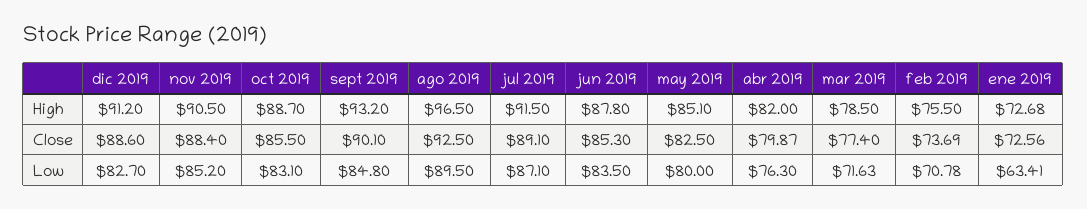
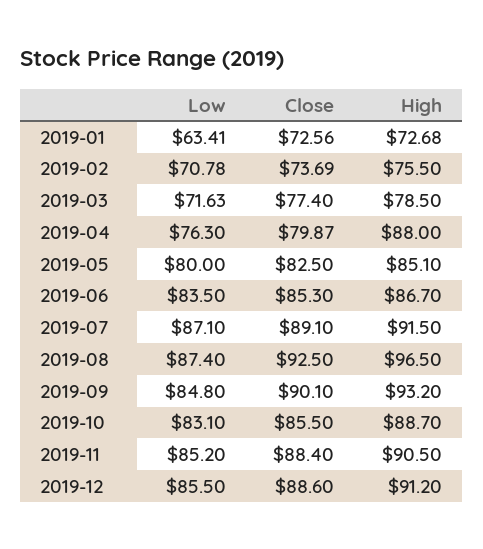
jun 2019, High: 87.8 -> 86.7
abr 2019, High: 82 -> 88
dic 2019, Low: 82.7 -> 85.5
ago 2019, Low: 89.5 -> 87.4

